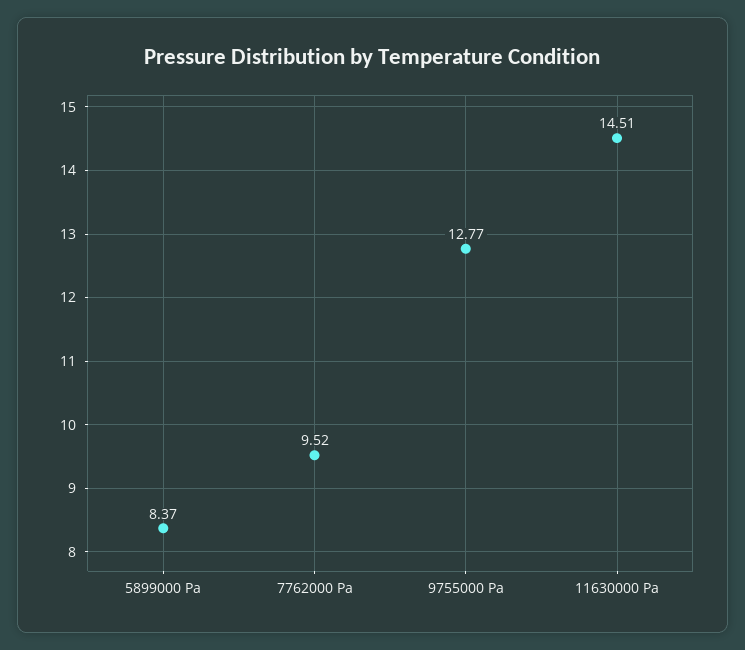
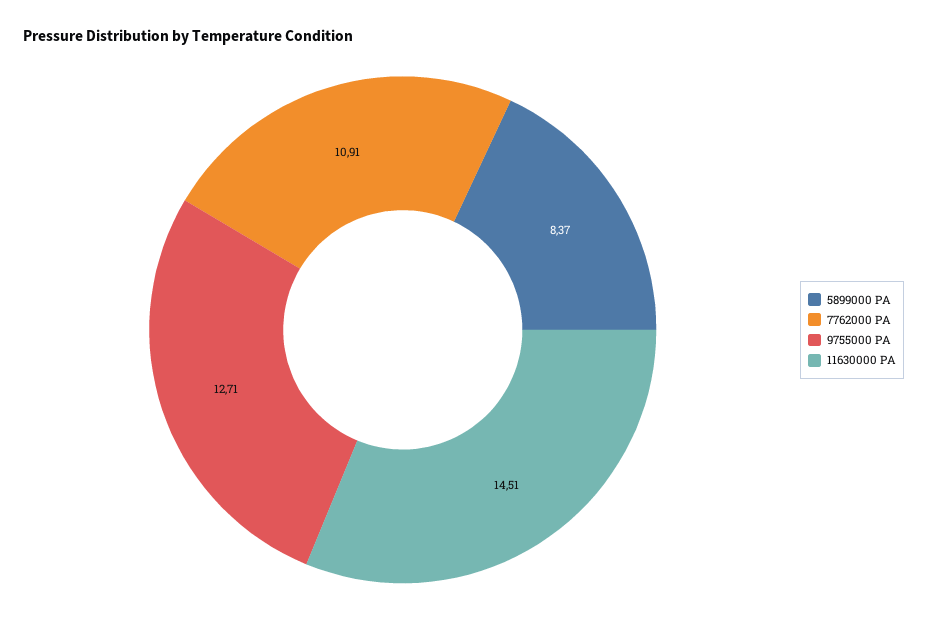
7762000 Pa: 9.52 -> 10.91
9755000 Pa: 12.77 -> 12.71

